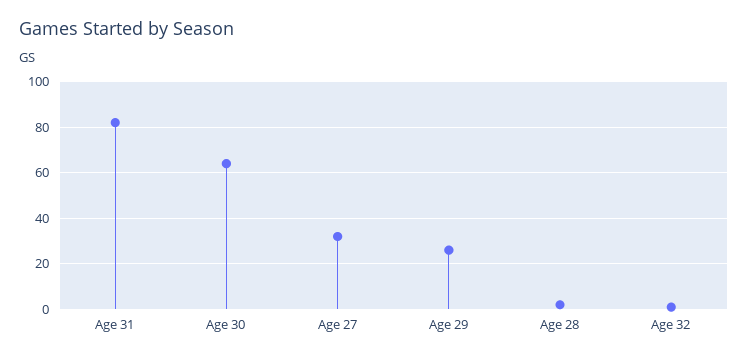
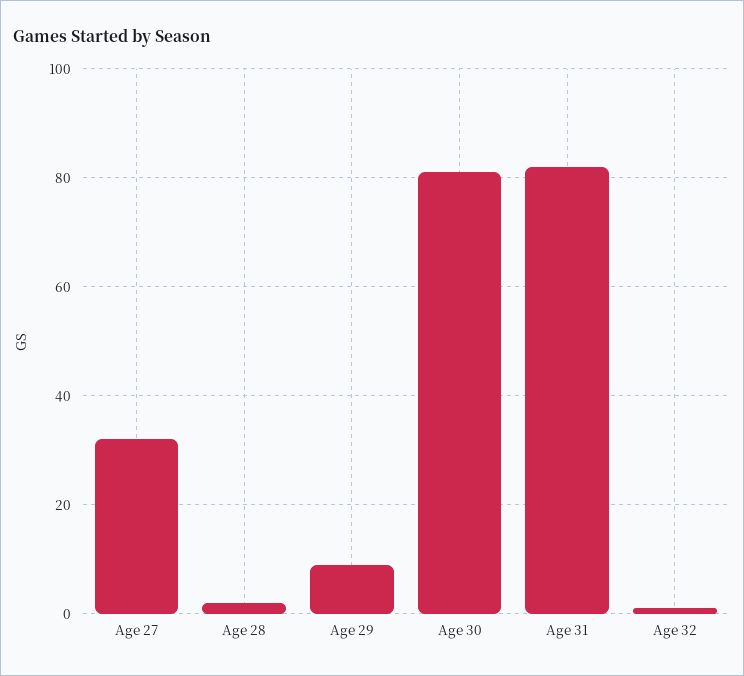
Age 30: 65 -> 80
Age 29: 25 -> 10

